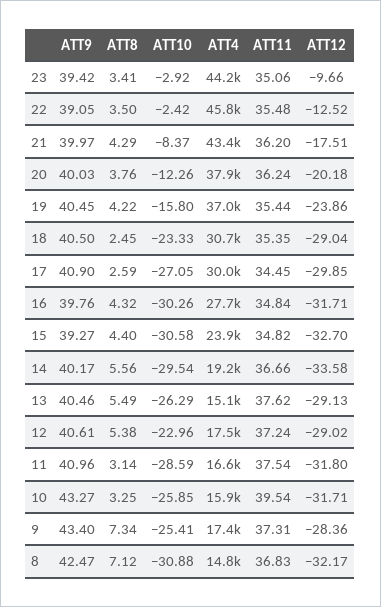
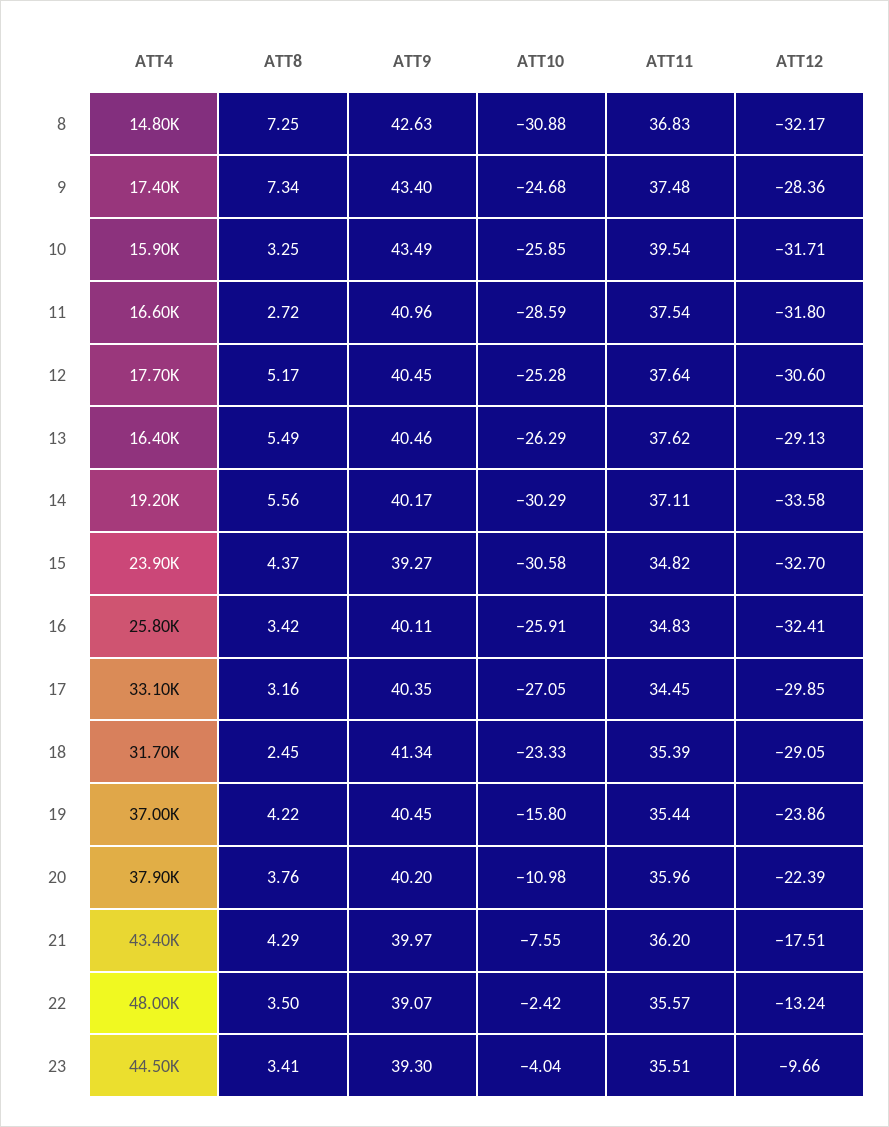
ATT9, 23: 39.42 -> 39.3
ATT10, 23: -2.92 -> -4.04
ATT4, 23: 44200 -> 44500
ATT11, 23: 35.06 -> 35.51
ATT9, 22: 39.05 -> 39.07
ATT4, 22: 45800 -> 48000
ATT11, 22: 35.48 -> 35.57
ATT12, 22: -12.52 -> -13.24
ATT10, 21: -8.37 -> -7.55
ATT9, 20: 40.03 -> 40.2
ATT10, 20: -12.26 -> -10.98
ATT11, 20: 36.24 -> 35.96
ATT12, 20: -20.18 -> -22.39
ATT9, 18: 40.5 -> 41.34
ATT4, 18: 30700 -> 31700
ATT11, 18: 35.35 -> 35.39
ATT12, 18: -29.04 -> -29.05
ATT9, 17: 40.9 -> 40.35
ATT8, 17: 2.59 -> 3.16
ATT4, 17: 30000 -> 33100
ATT9, 16: 39.76 -> 40.11
ATT8, 16: 4.32 -> 3.42
ATT10, 16: -30.26 -> -25.91
ATT4, 16: 27700 -> 25800
ATT11, 16: 34.84 -> 34.83
ATT12, 16: -31.71 -> -32.41
ATT8, 15: 4.4 -> 4.37
ATT10, 14: -29.54 -> -30.29
ATT11, 14: 36.66 -> 37.11
ATT4, 13: 15100 -> 16400
ATT9, 12: 40.61 -> 40.45
ATT8, 12: 5.38 -> 5.17
ATT10, 12: -22.96 -> -25.28
ATT4, 12: 17500 -> 17700
ATT11, 12: 37.24 -> 37.64
ATT12, 12: -29.02 -> -30.6
ATT8, 11: 3.14 -> 2.72
ATT9, 10: 43.27 -> 43.49
ATT10, 9: -25.41 -> -24.68
ATT11, 9: 37.31 -> 37.48
ATT9, 8: 42.47 -> 42.63
ATT8, 8: 7.12 -> 7.25

